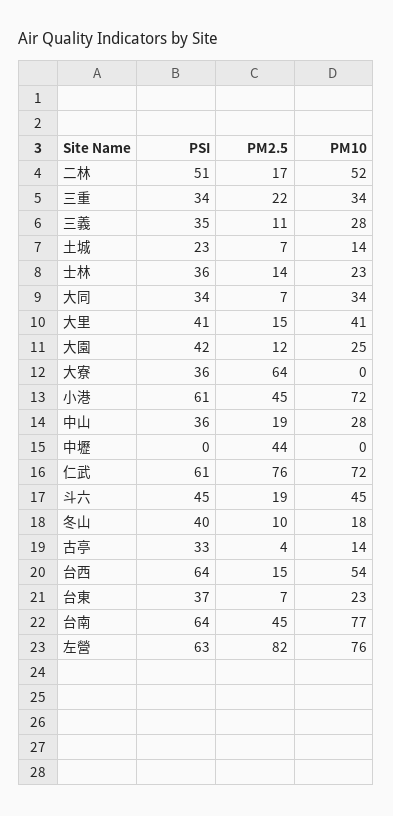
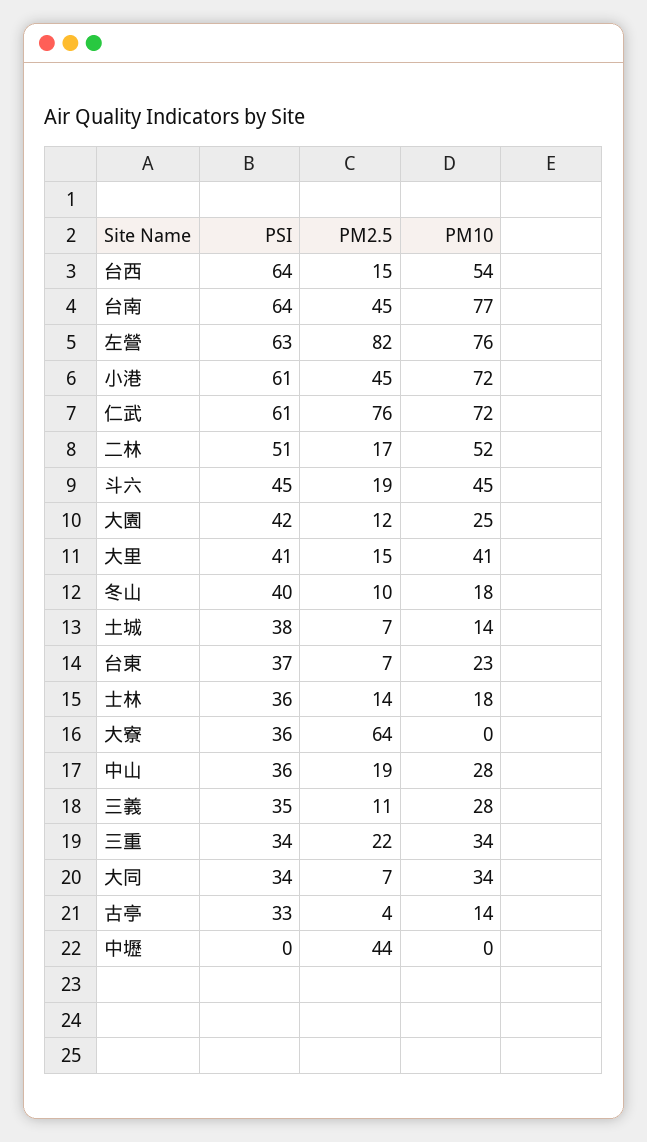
PSI, 土城: 23 -> 38
PM10, 士林: 23 -> 18

